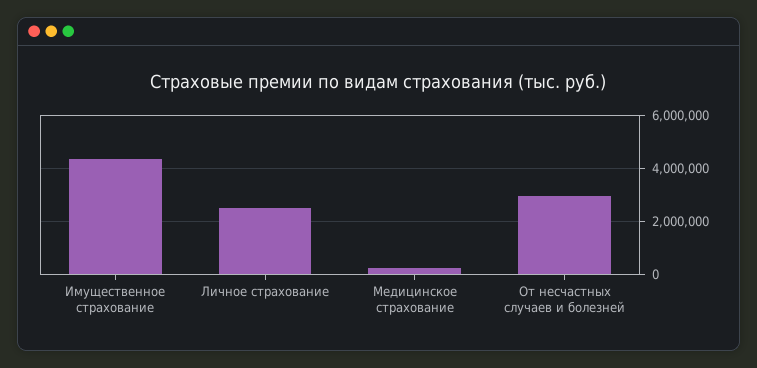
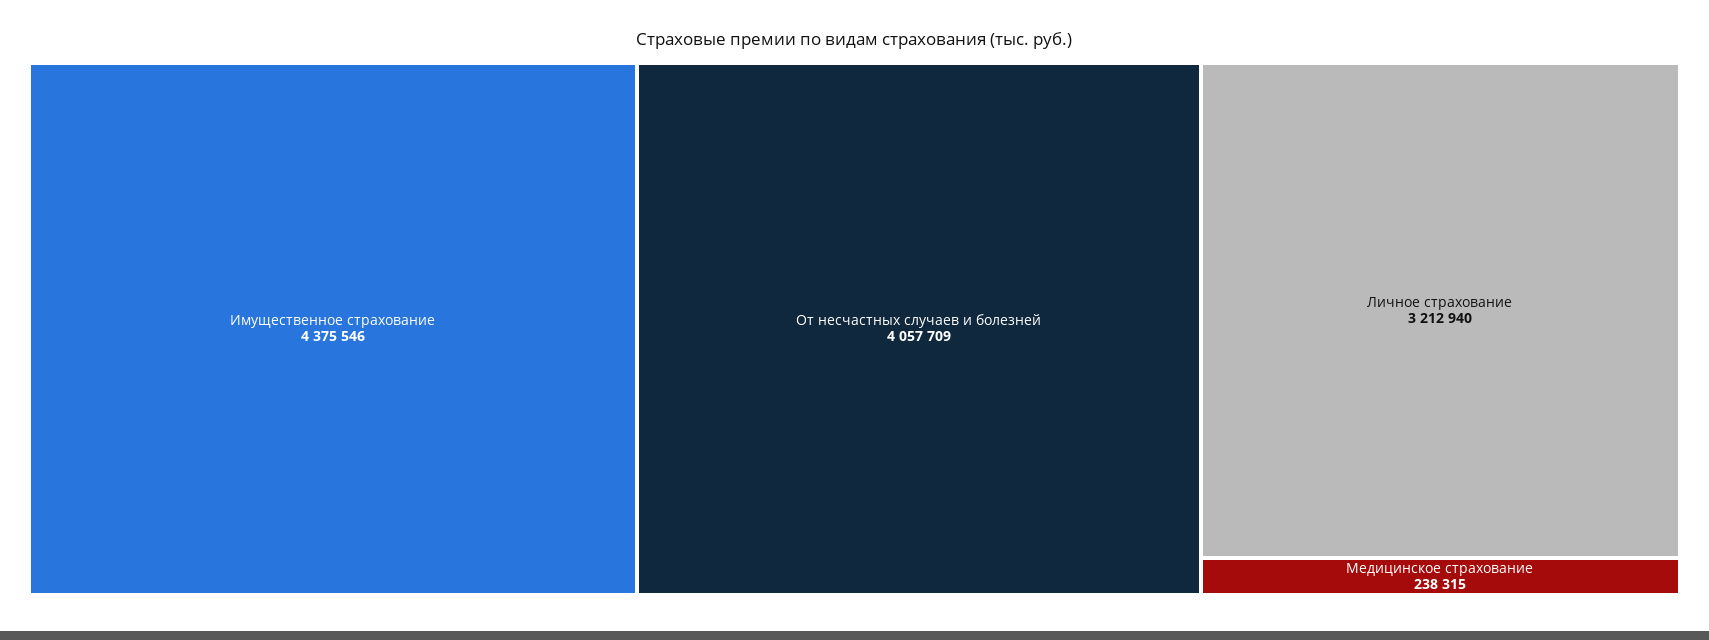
Личное страхование: 2500000 -> 3212940
От несчастных случаев и болезней: 3000000 -> 4057709

